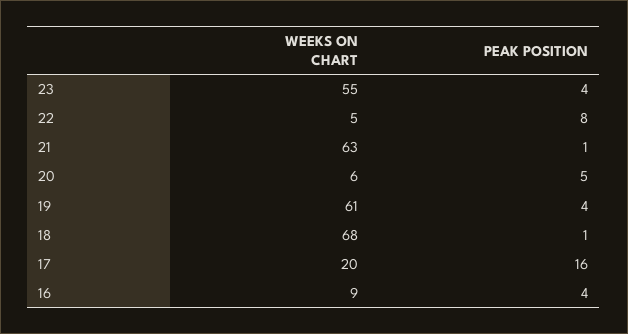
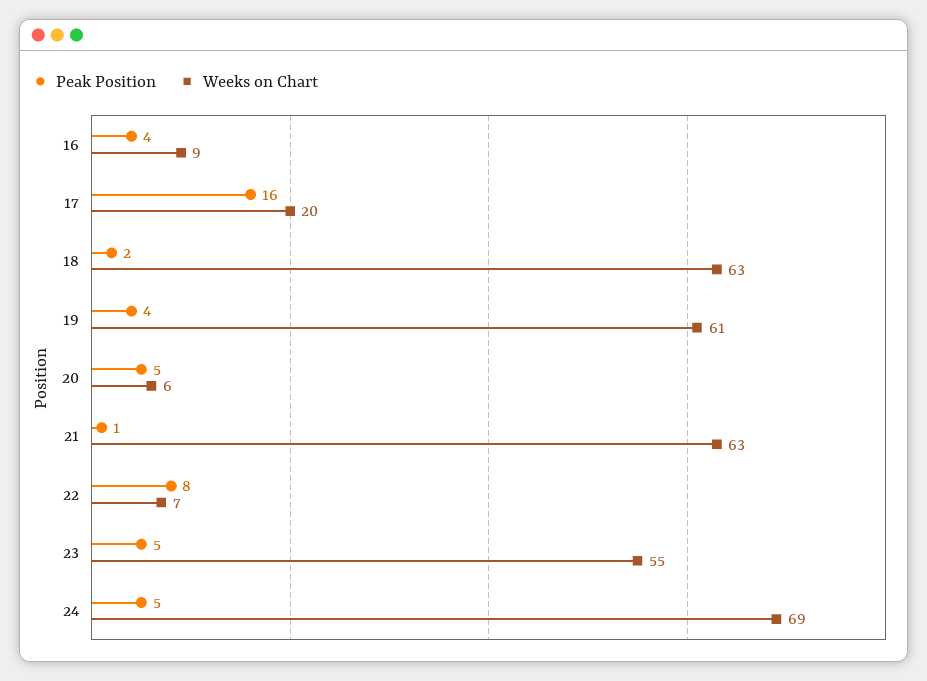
PEAK POSITION, 23: 4 -> 5
WEEKS ON CHART, 22: 5 -> 7
WEEKS ON CHART, 18: 68 -> 63
PEAK POSITION, 18: 1 -> 2
PEAK POSITION, 24: none -> 5
WEEKS ON CHART, 24: none -> 69

